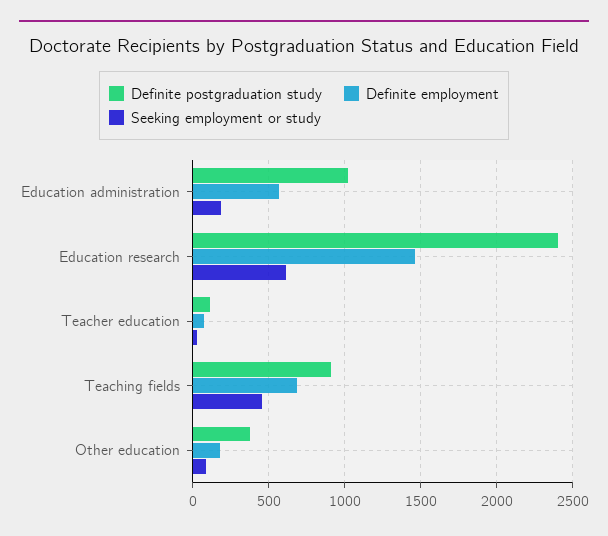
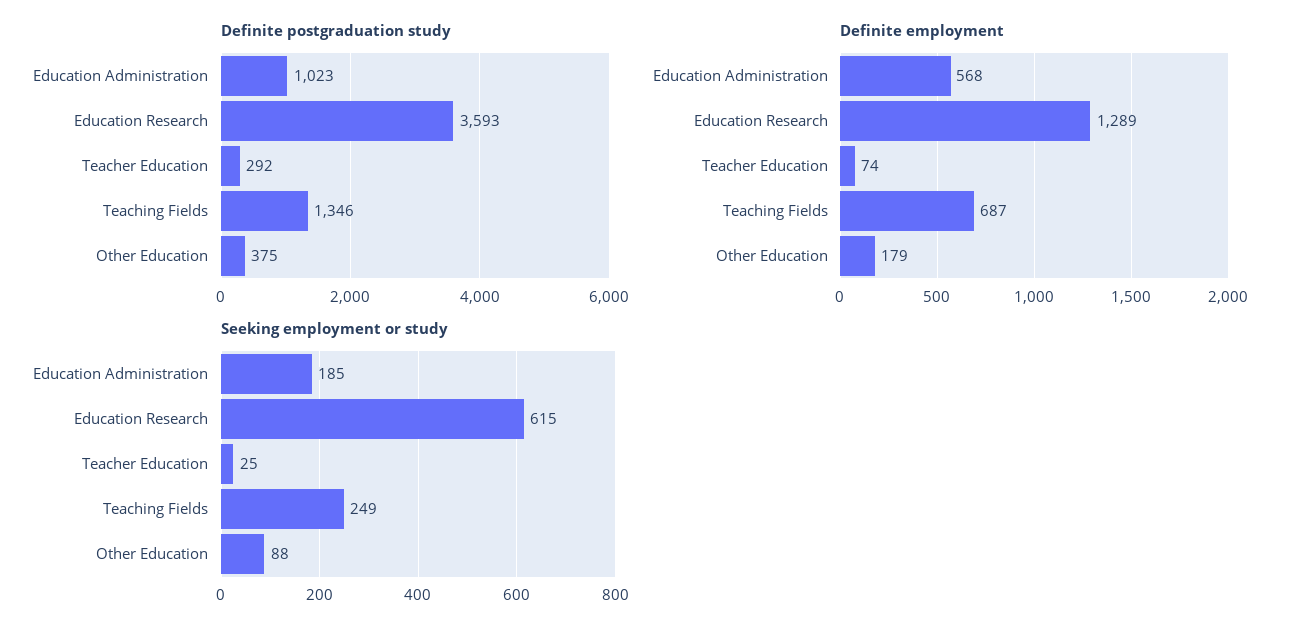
Definite postgraduation study, Education research: 2400 -> 3593
Definite employment, Education research: 1450 -> 1289
Definite postgraduation study, Teacher education: 100 -> 292
Definite postgraduation study, Teaching fields: 900 -> 1346
Seeking employment or study, Teaching fields: 450 -> 249

